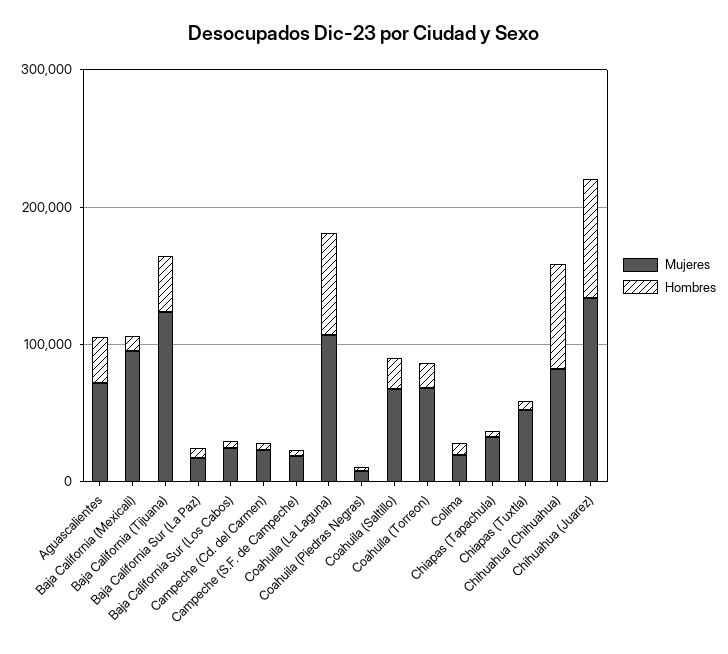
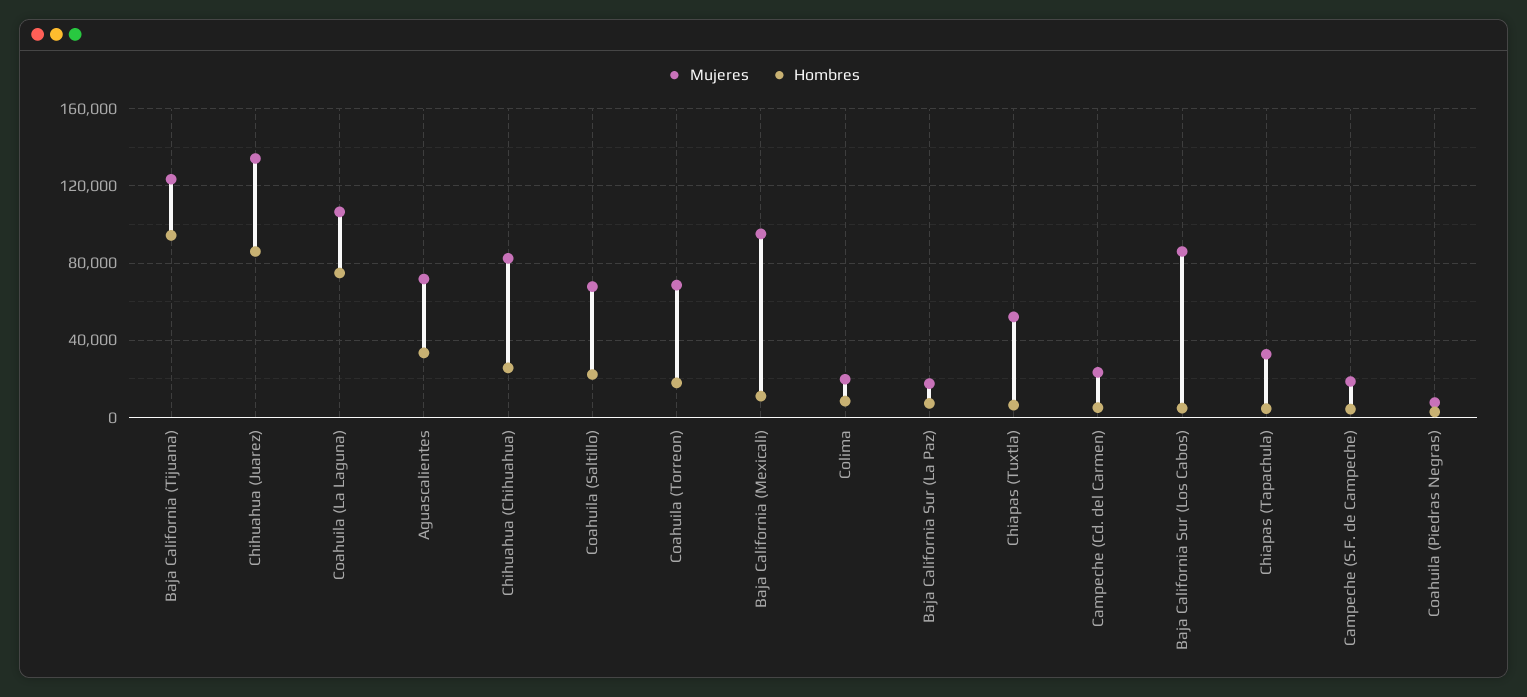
Hombres, Baja California (Tijuana): 40000 -> 95000
Mujeres, Baja California Sur (Los Cabos): 20000 -> 85000
Hombres, Chihuahua (Chihuahua): 80000 -> 25000

